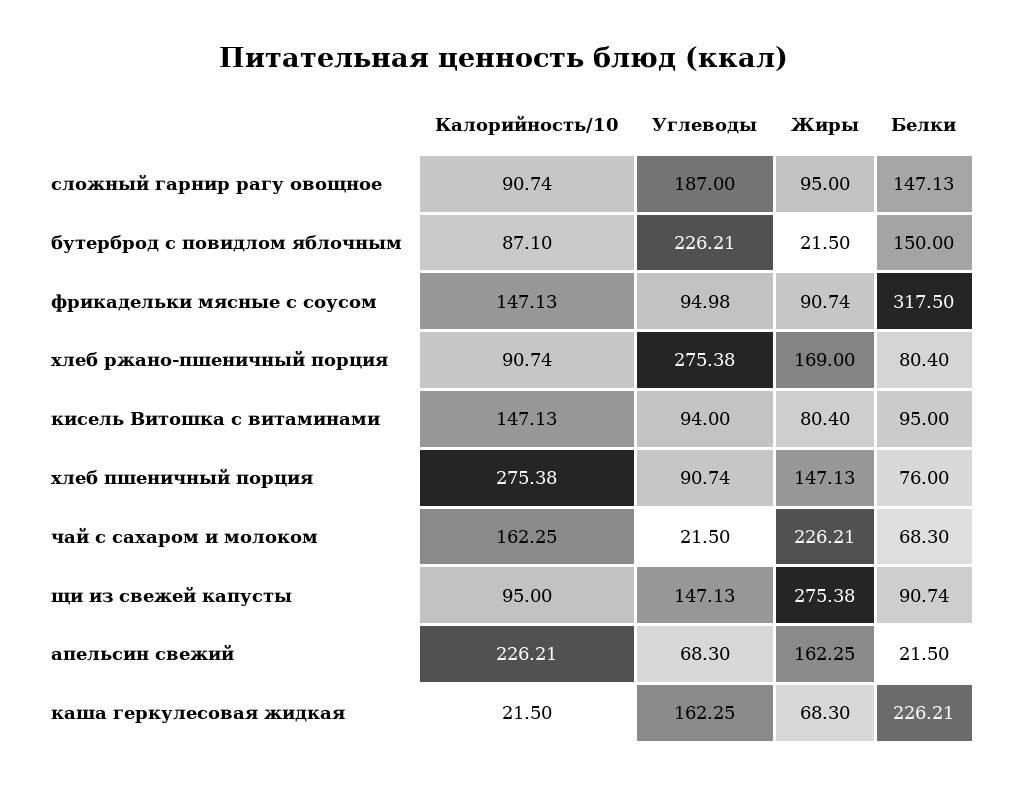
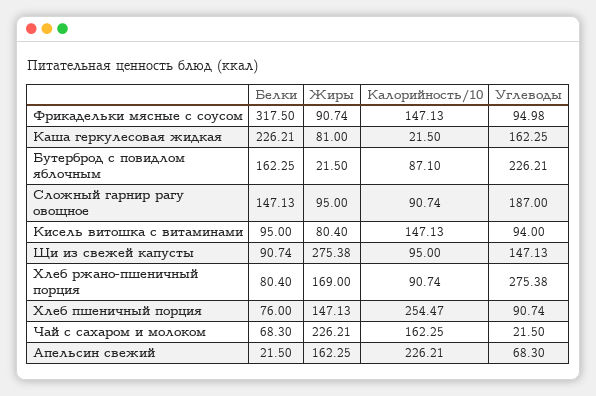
Белки, бутерброд с повидлом яблочным: 150 -> 162.25
Калорийность/10, хлеб пшеничный порция: 275.38 -> 254.47
Жиры, каша геркулесовая жидкая: 68.3 -> 81

